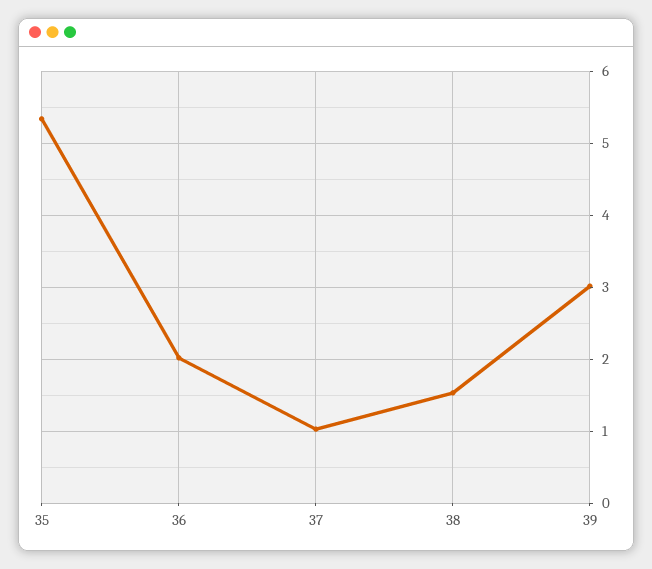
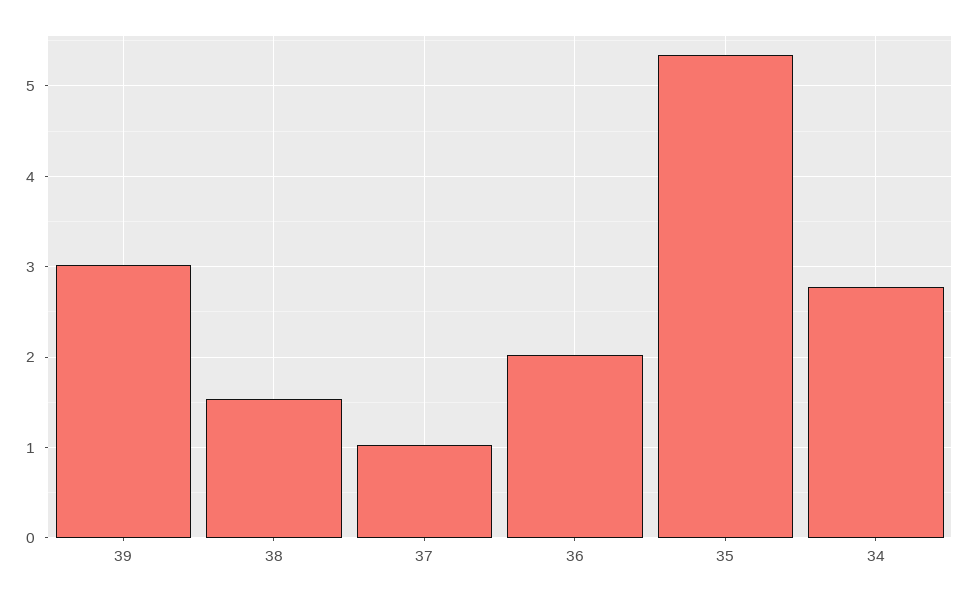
34: none -> 2.8

